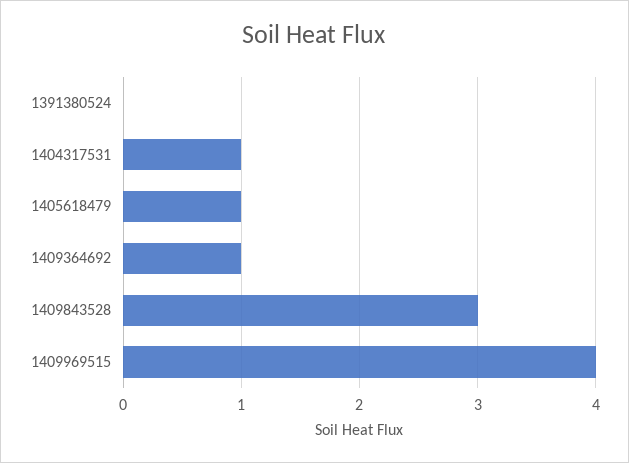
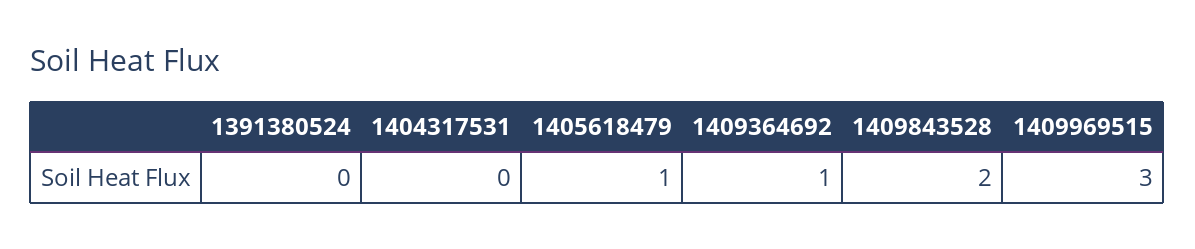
1404317531: 1 -> 0
1409843528: 3 -> 2
1409969515: 4 -> 3

